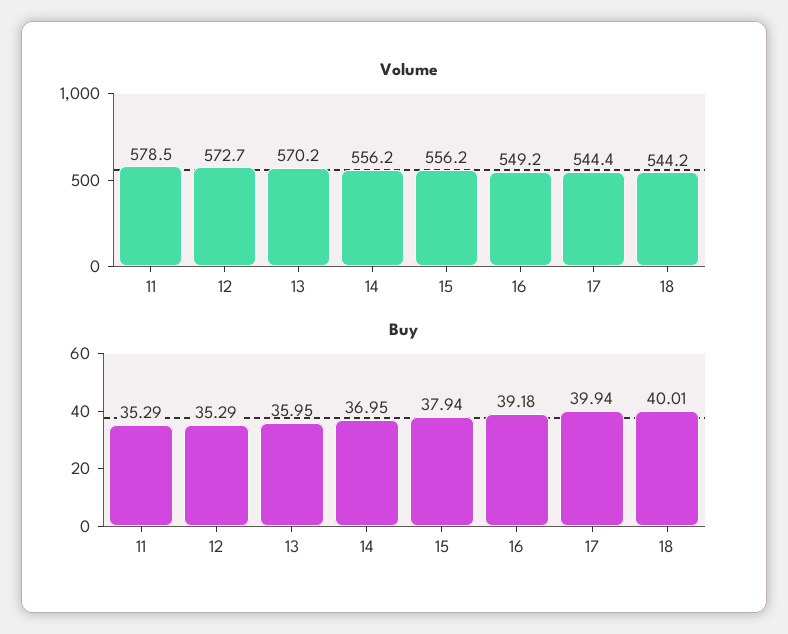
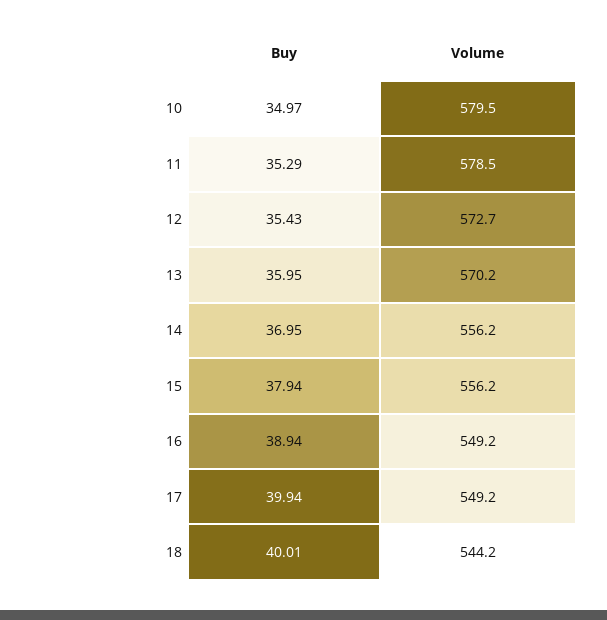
Volume, 17: 544.4 -> 549.2
Buy, 12: 35.29 -> 35.43
Buy, 16: 39.18 -> 38.94
Buy, 10: none -> 34.97
Volume, 10: none -> 579.5

